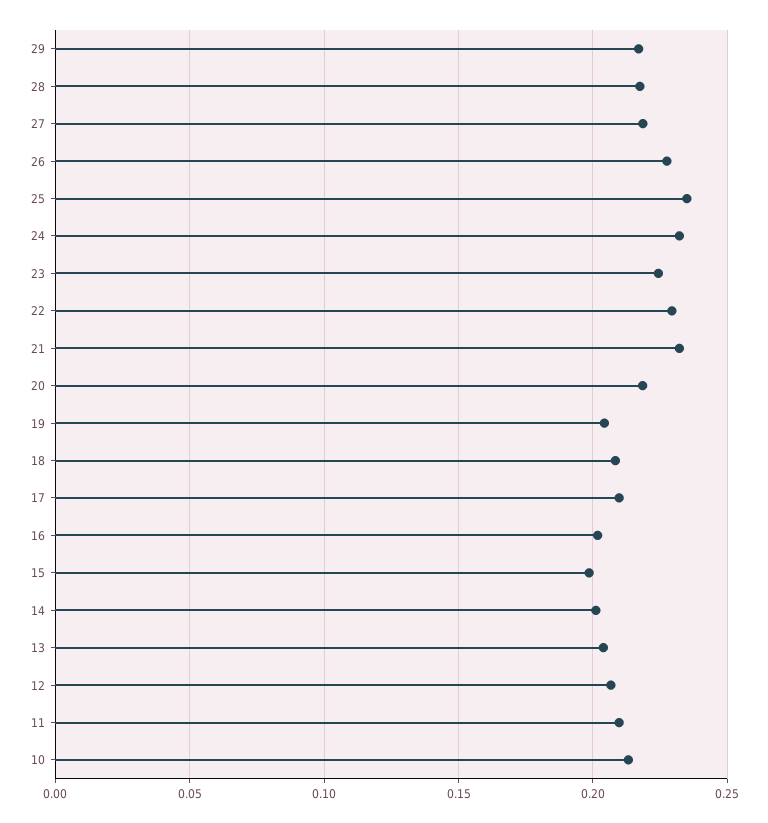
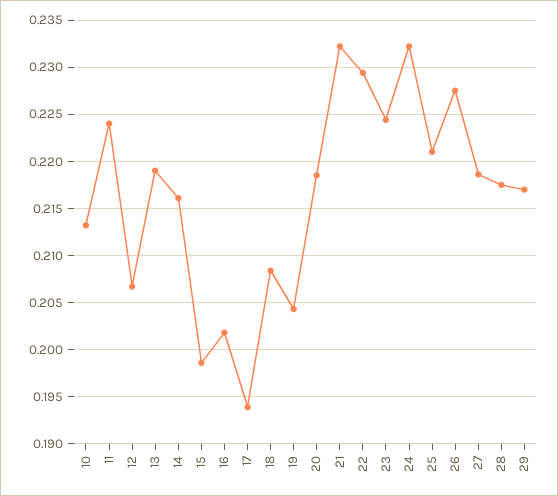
25: 0.235 -> 0.221
17: 0.21 -> 0.194
14: 0.2 -> 0.216
13: 0.205 -> 0.219
11: 0.21 -> 0.224

